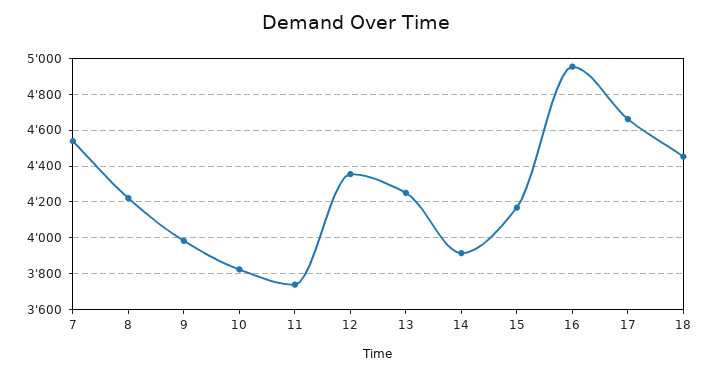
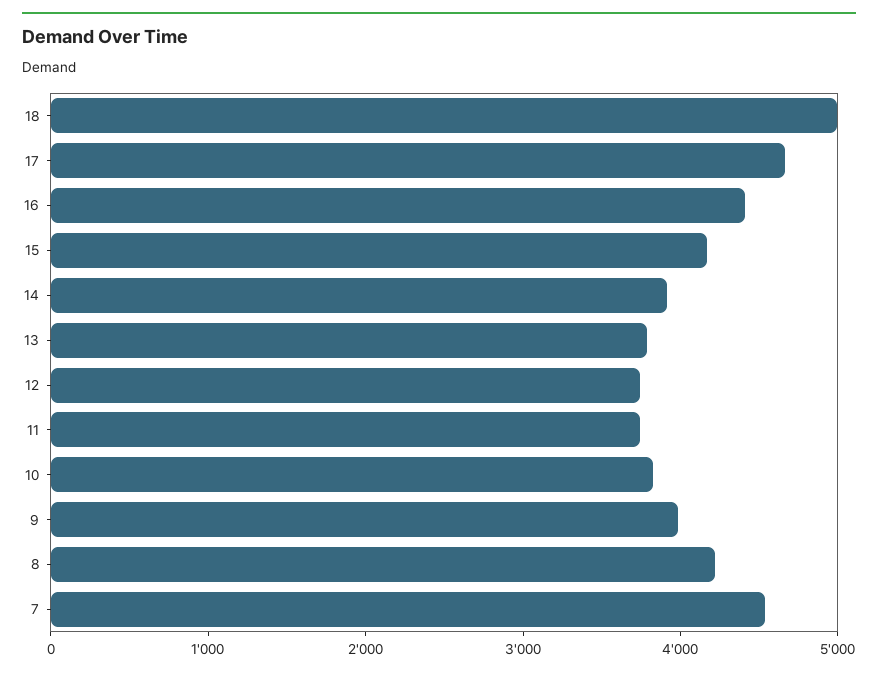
12: 4350 -> 3800
13: 4250 -> 3800
16: 4950 -> 4400
18: 4450 -> 5000

